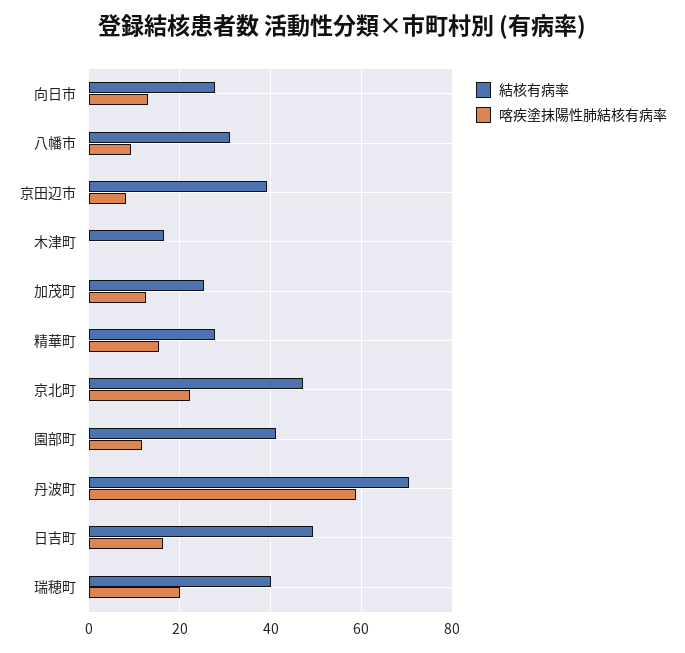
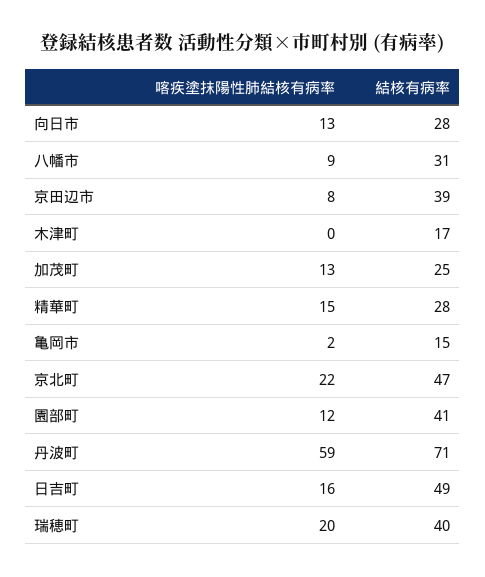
喀疾塗抹陽性肺結核有病率, 亀岡市: none -> 2
結核有病率, 亀岡市: none -> 15

